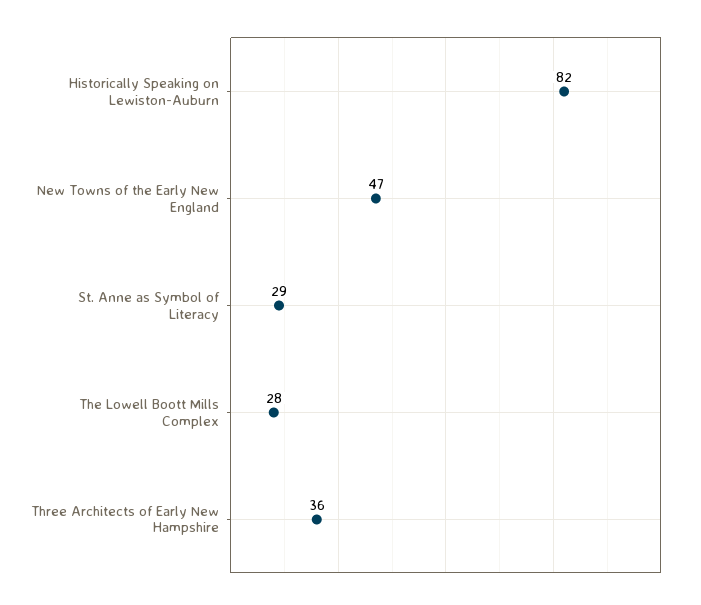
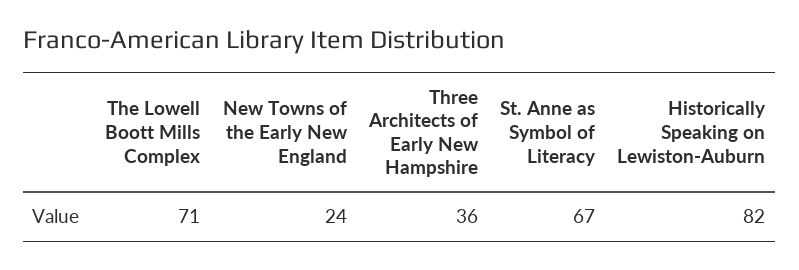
New Towns of the Early New England: 47 -> 24
St. Anne as Symbol of Literacy: 29 -> 67
The Lowell Boott Mills Complex: 28 -> 71

